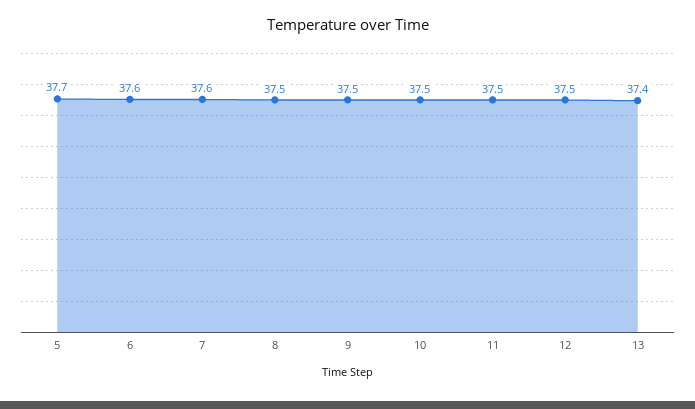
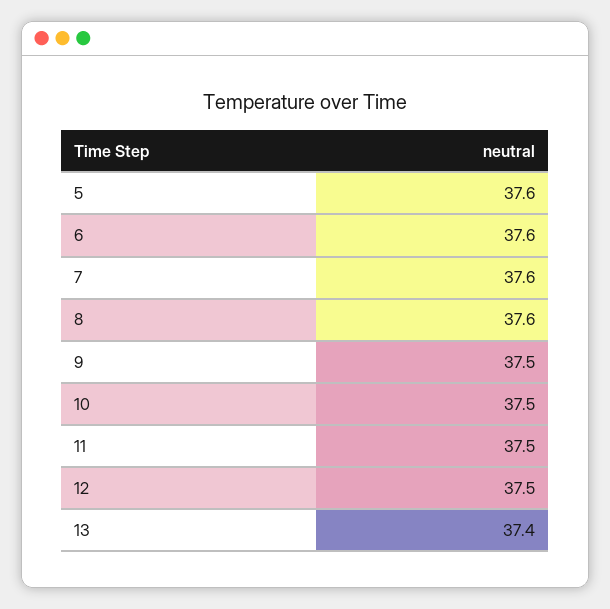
5: 37.7 -> 37.6
8: 37.5 -> 37.6

